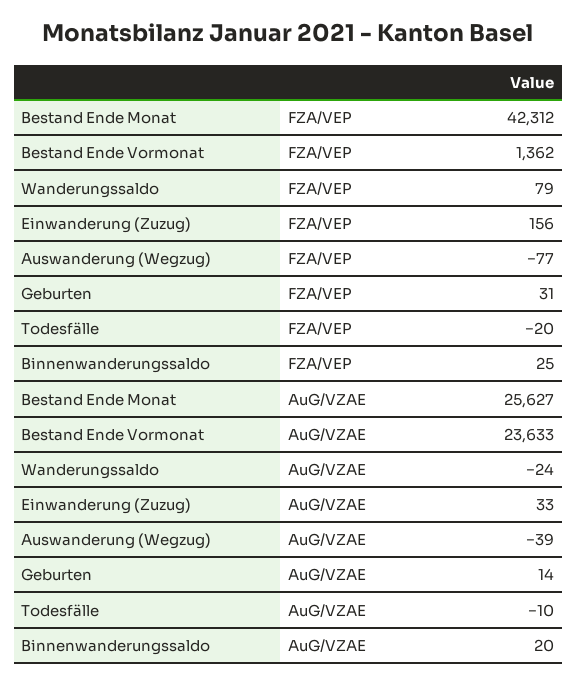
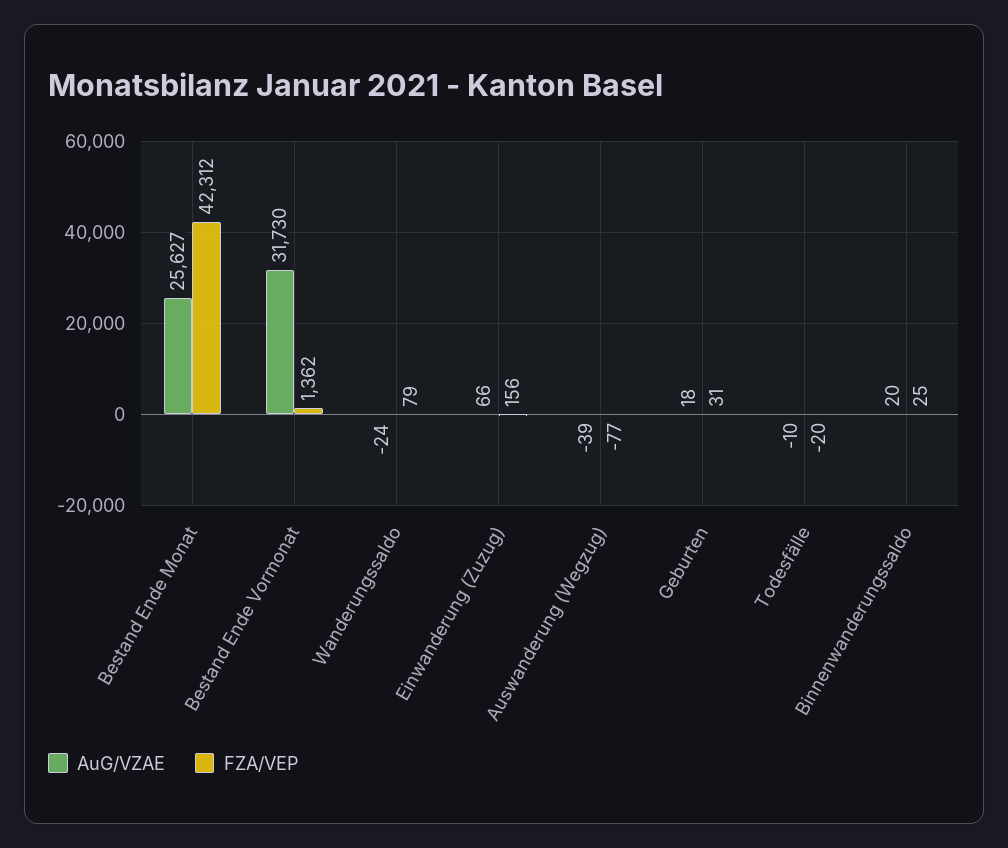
AuG/VZAE, Bestand Ende Vormonat: 23633 -> 31730
AuG/VZAE, Einwanderung (Zuzug): 33 -> 66
AuG/VZAE, Geburten: 14 -> 18

